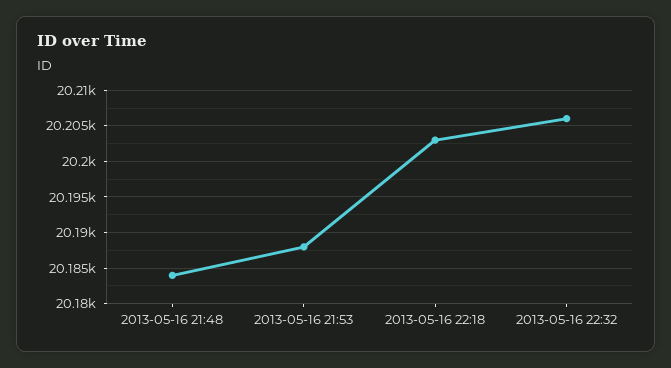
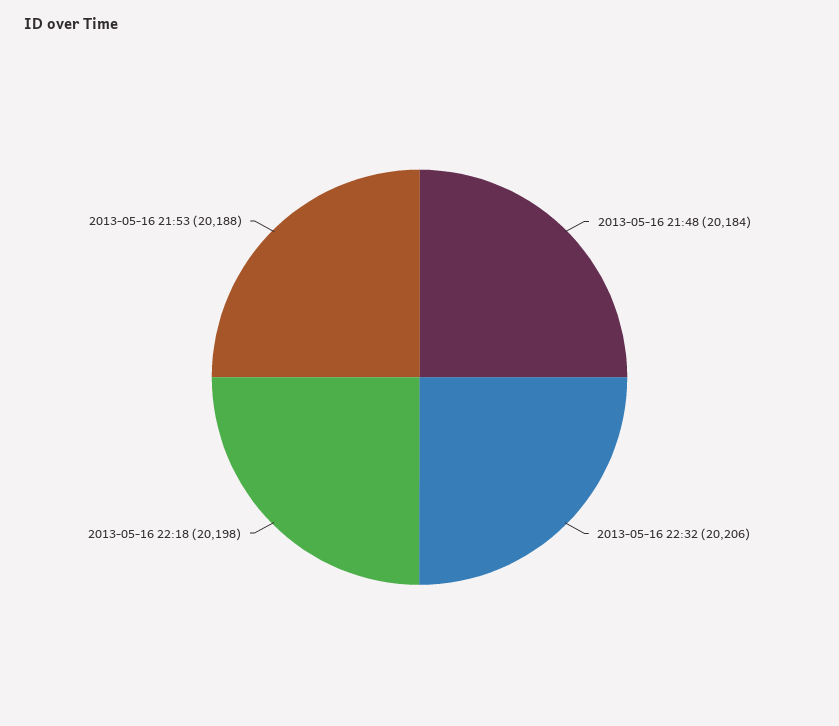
2013-05-16 22:18: 20203 -> 20198

